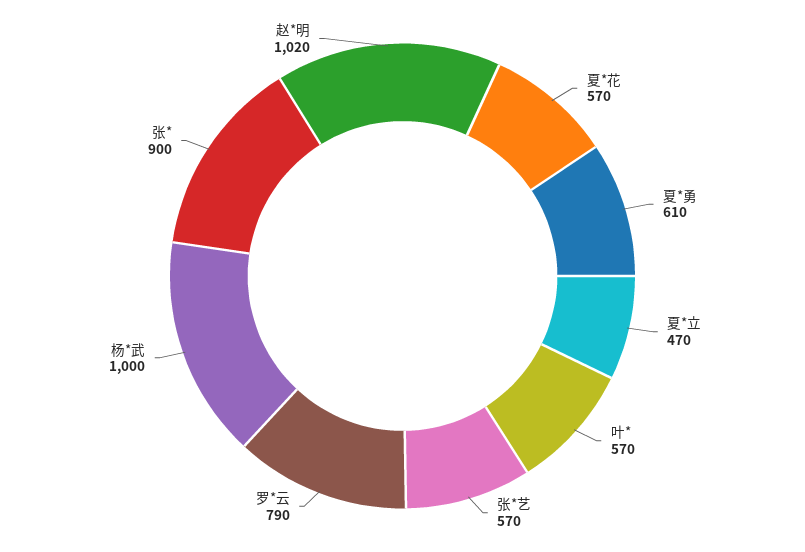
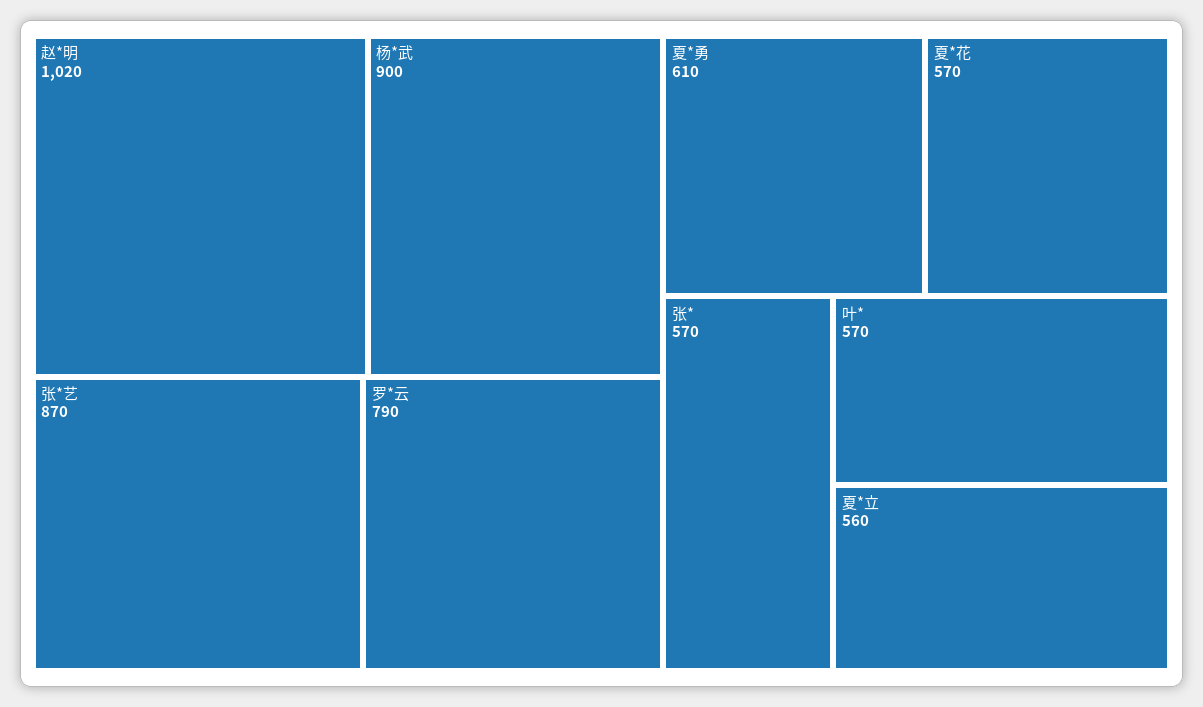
夏*立: 470 -> 560
张*艺: 570 -> 870
杨*武: 1000 -> 900
张*: 900 -> 570

